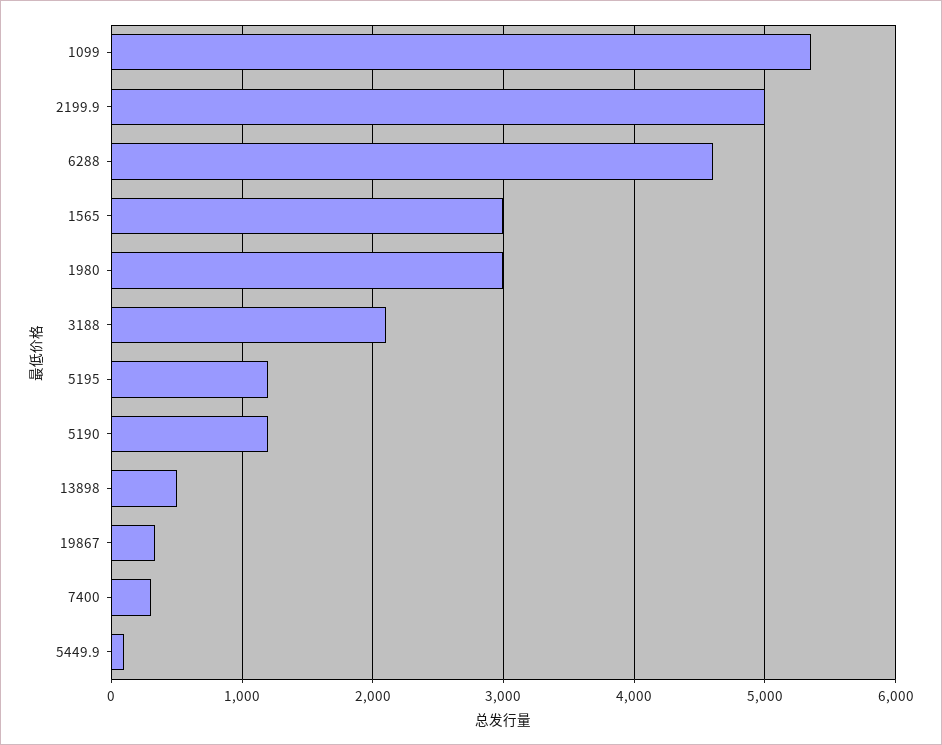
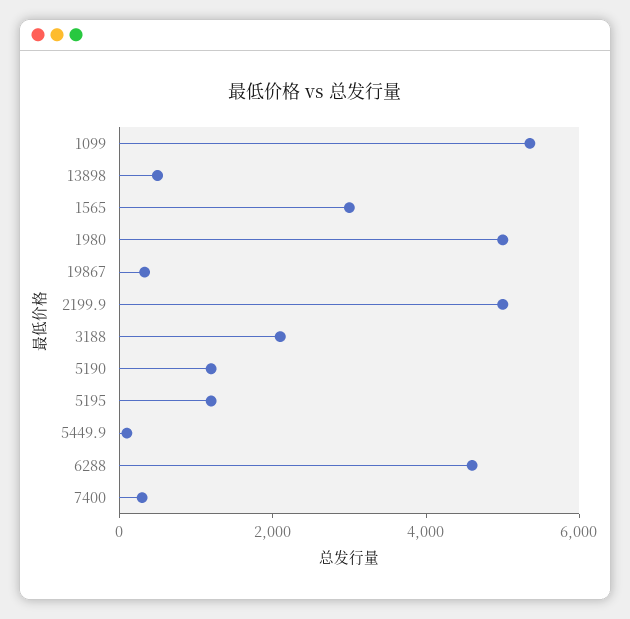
1980: 3000 -> 5000

